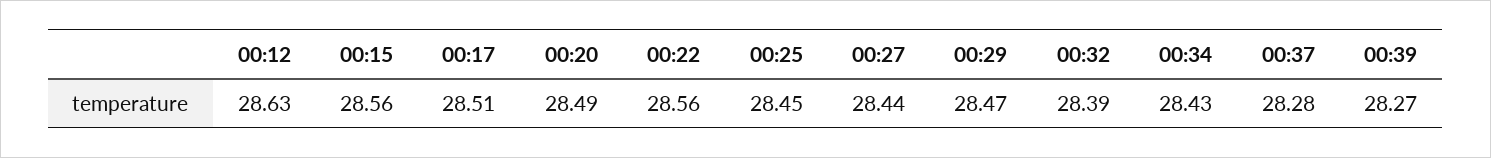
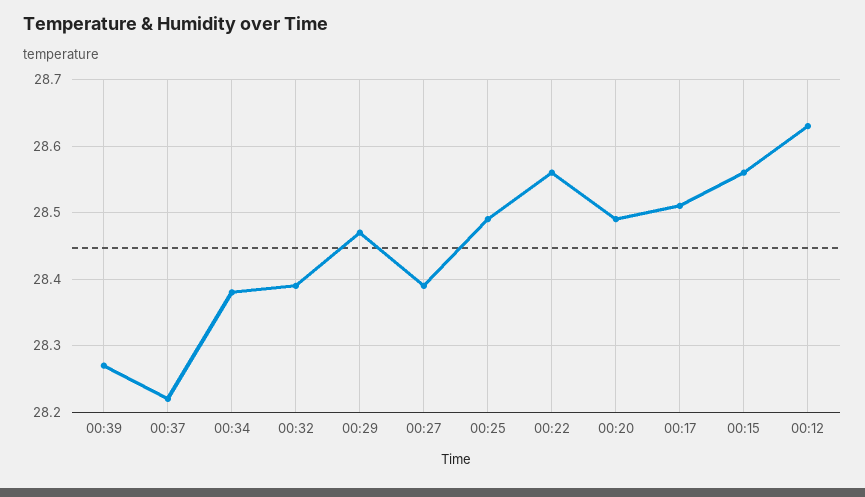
00:25: 28.45 -> 28.49
00:27: 28.44 -> 28.39
00:34: 28.43 -> 28.38
00:37: 28.28 -> 28.22

